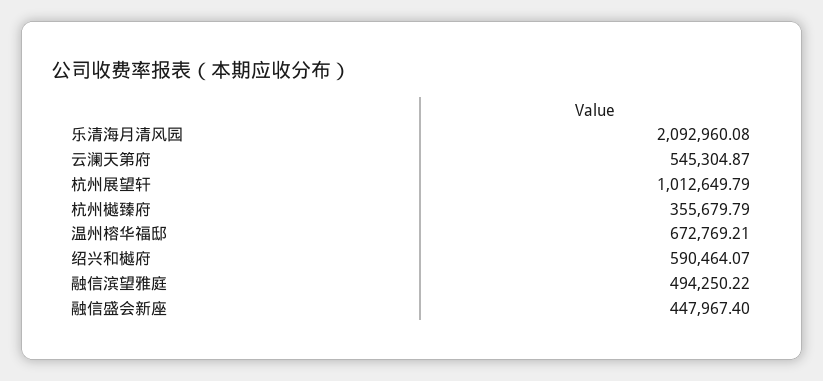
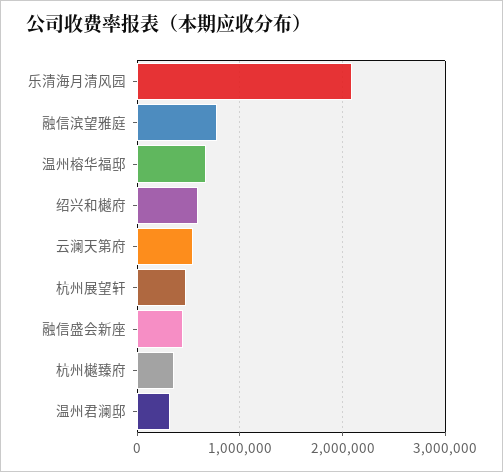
杭州展望轩: 1012649.79 -> 500000
融信滨望雅庭: 494250.22 -> 800000
温州君澜邸: none -> 300000

